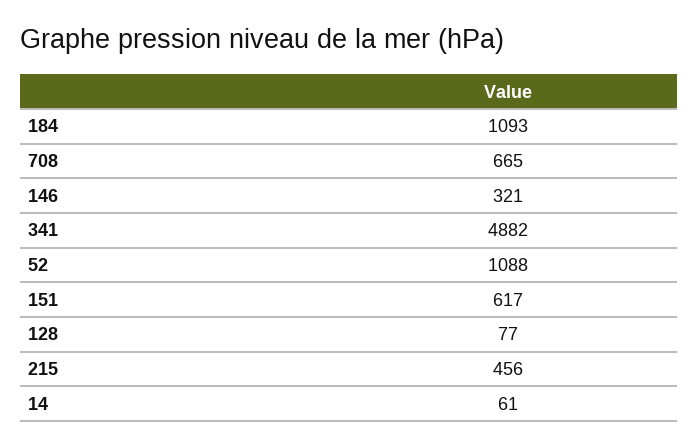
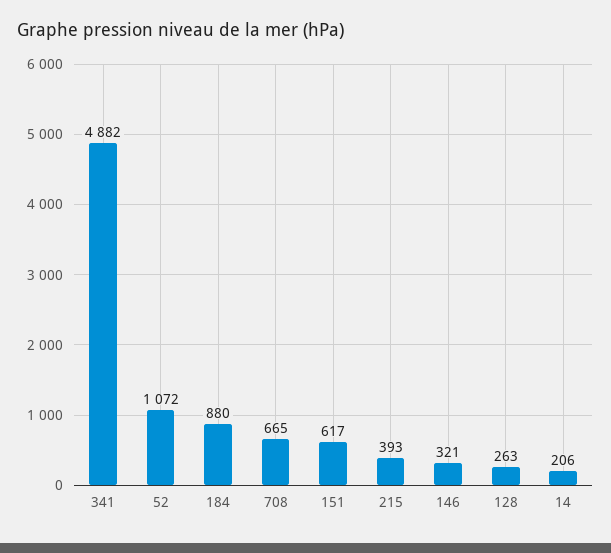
184: 1093 -> 880
52: 1088 -> 1072
128: 77 -> 263
215: 456 -> 393
14: 61 -> 206

